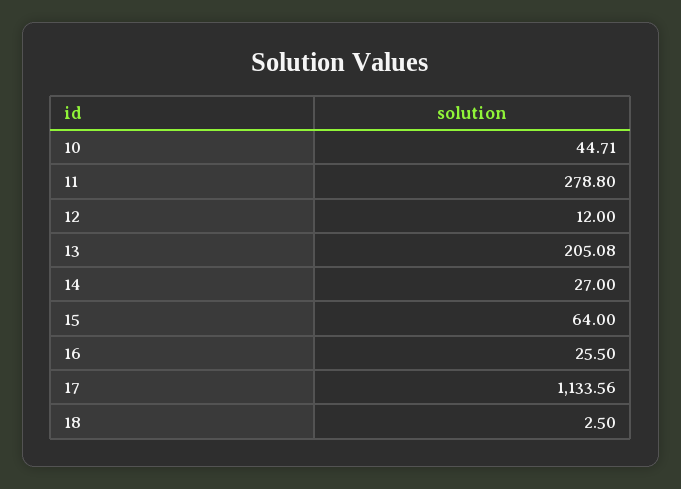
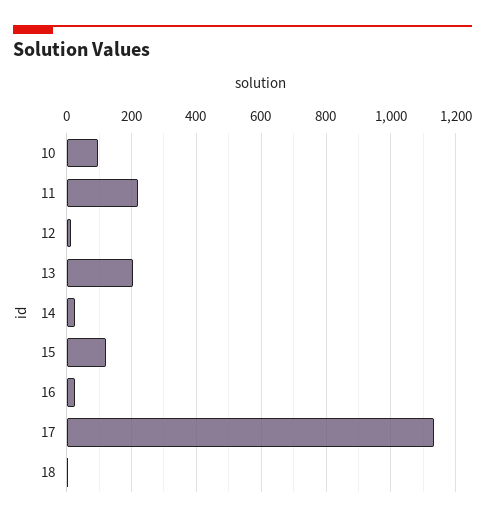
10: 44.71 -> 100
11: 278.8 -> 220
15: 64 -> 120

